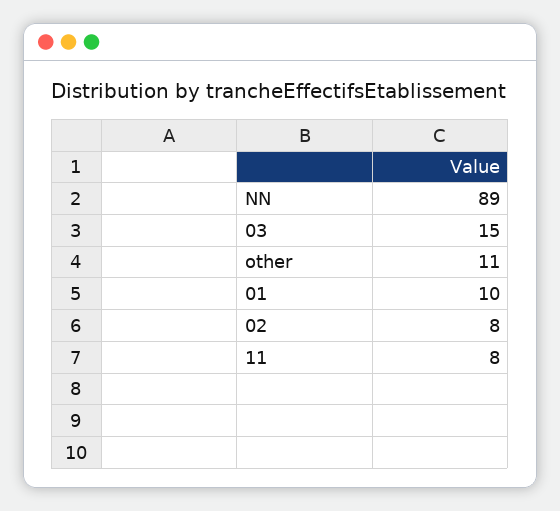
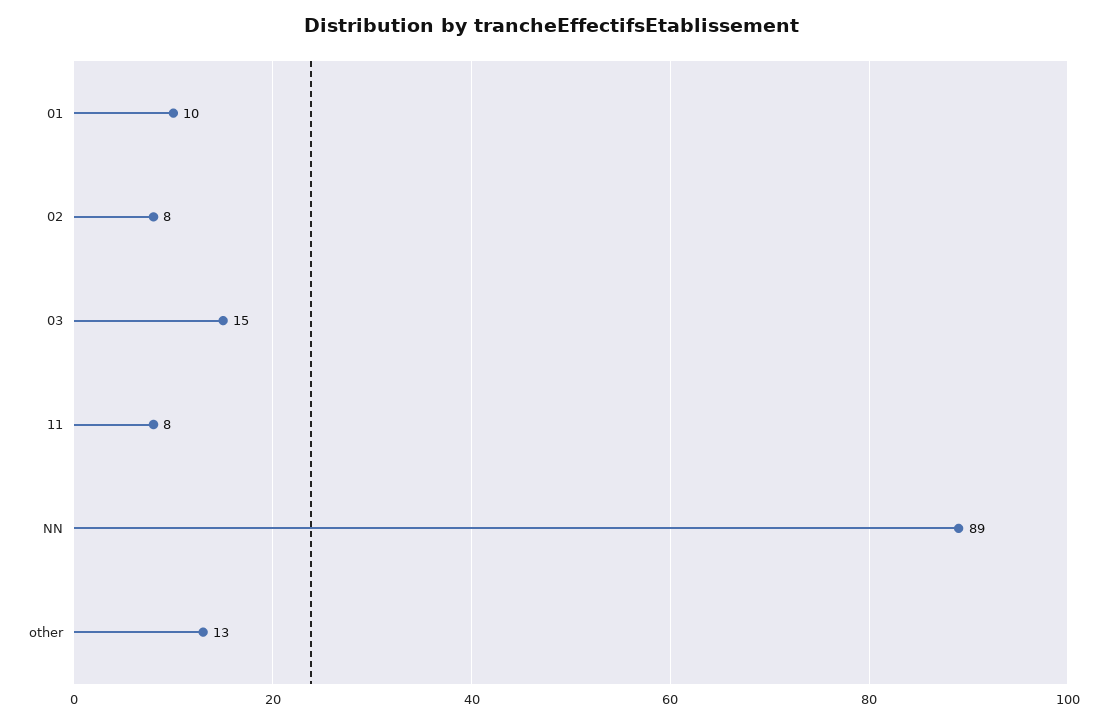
other: 11 -> 13

